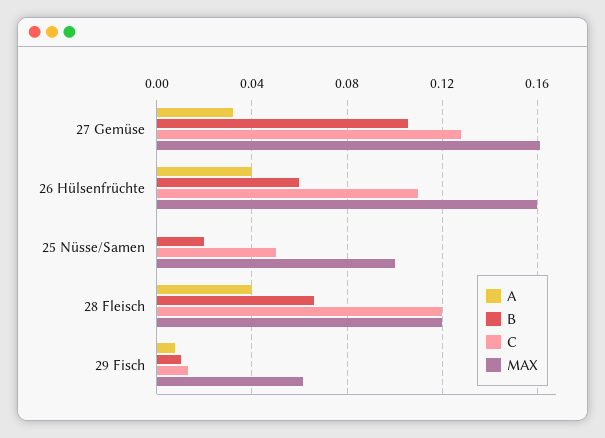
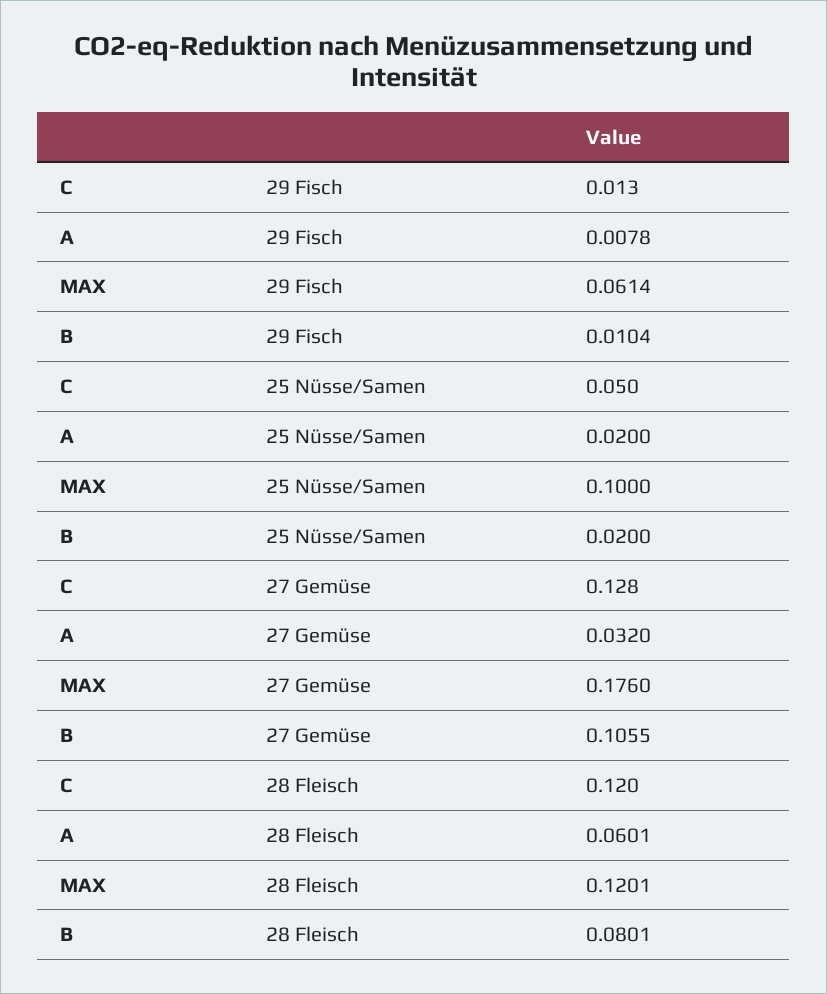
MAX, 27 Gemüse: 0.16 -> 0.176
A, 26 Hülsenfrüchte: 0.04 -> none
B, 26 Hülsenfrüchte: 0.06 -> none
C, 26 Hülsenfrüchte: 0.11 -> none
MAX, 26 Hülsenfrüchte: 0.16 -> none
A, 25 Nüsse/Samen: 0 -> 0.02
A, 28 Fleisch: 0.04 -> 0.0601
B, 28 Fleisch: 0.065 -> 0.0801

